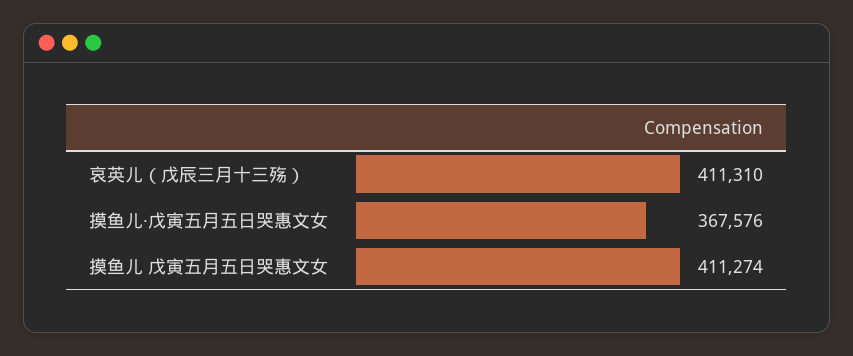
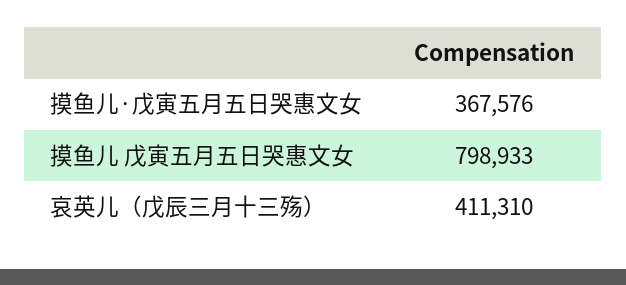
摸鱼儿 戊寅五月五日哭惠文女: 411274 -> 798933

